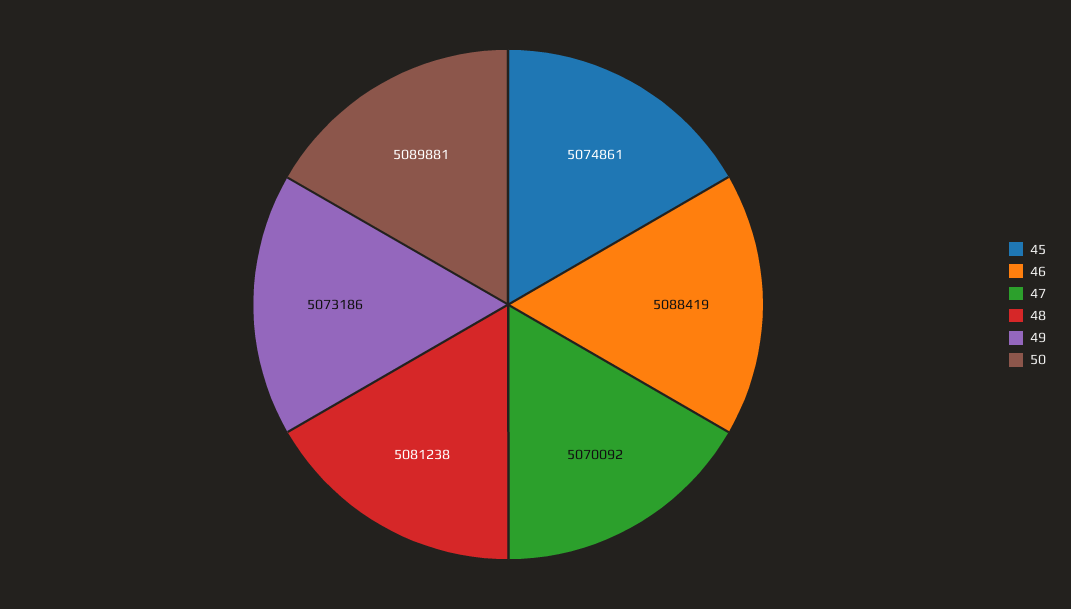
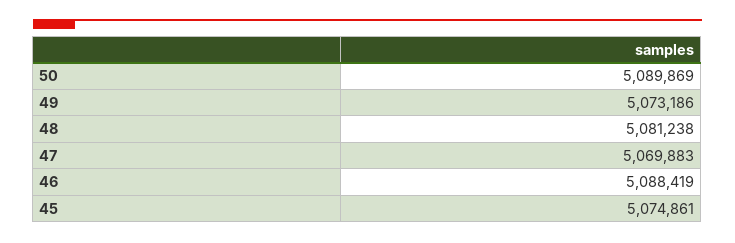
47: 5070092 -> 5069883
50: 5089881 -> 5089869

